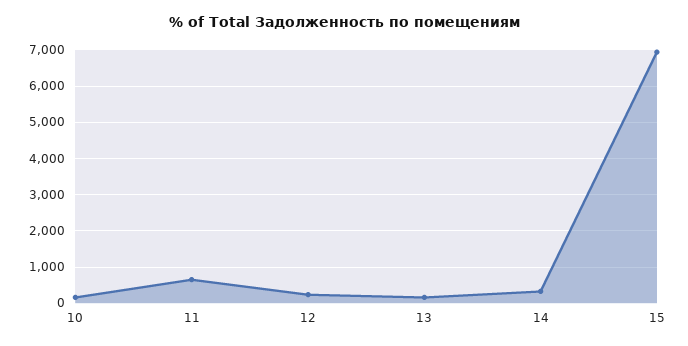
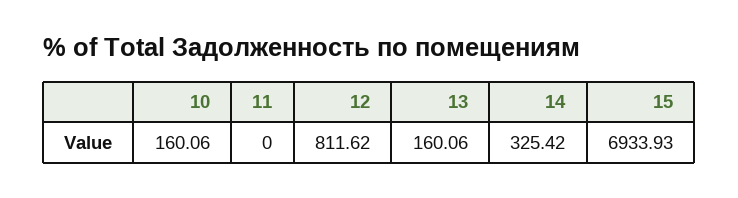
11: 600 -> 0
12: 200 -> 811.62

